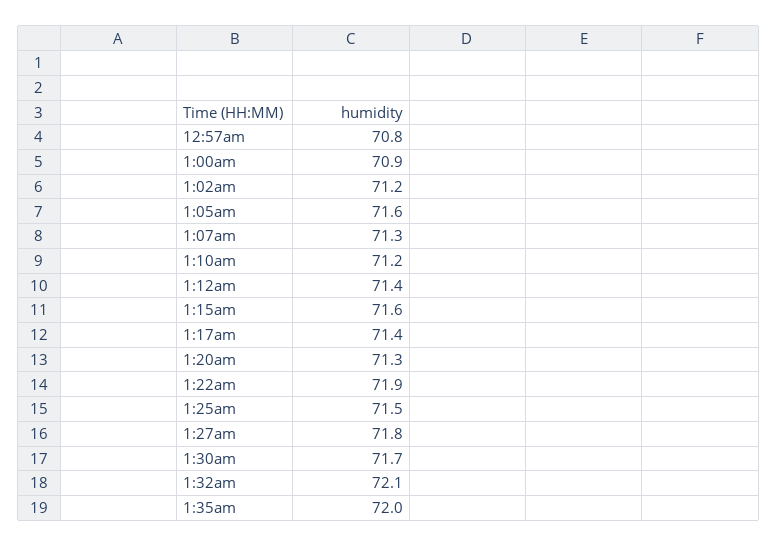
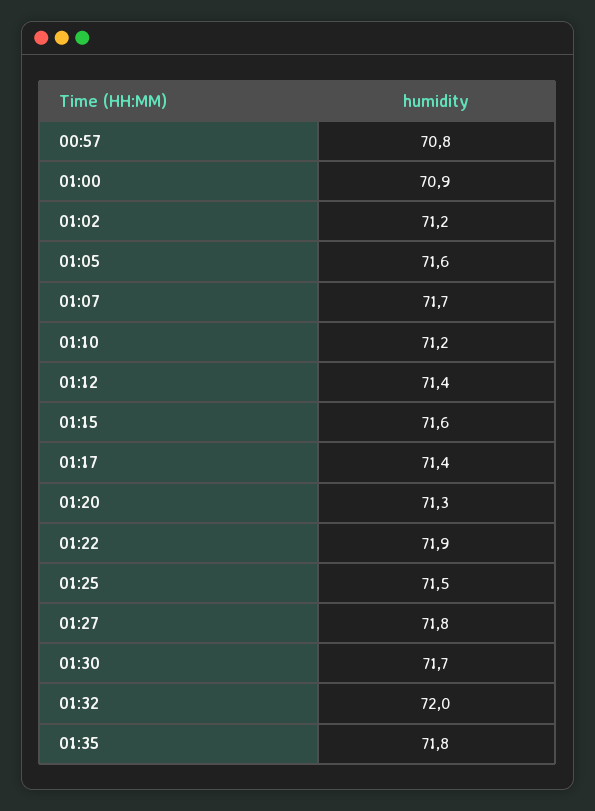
1:07am: 71.3 -> 71.7
1:32am: 72.1 -> 72
1:35am: 72 -> 71.8

